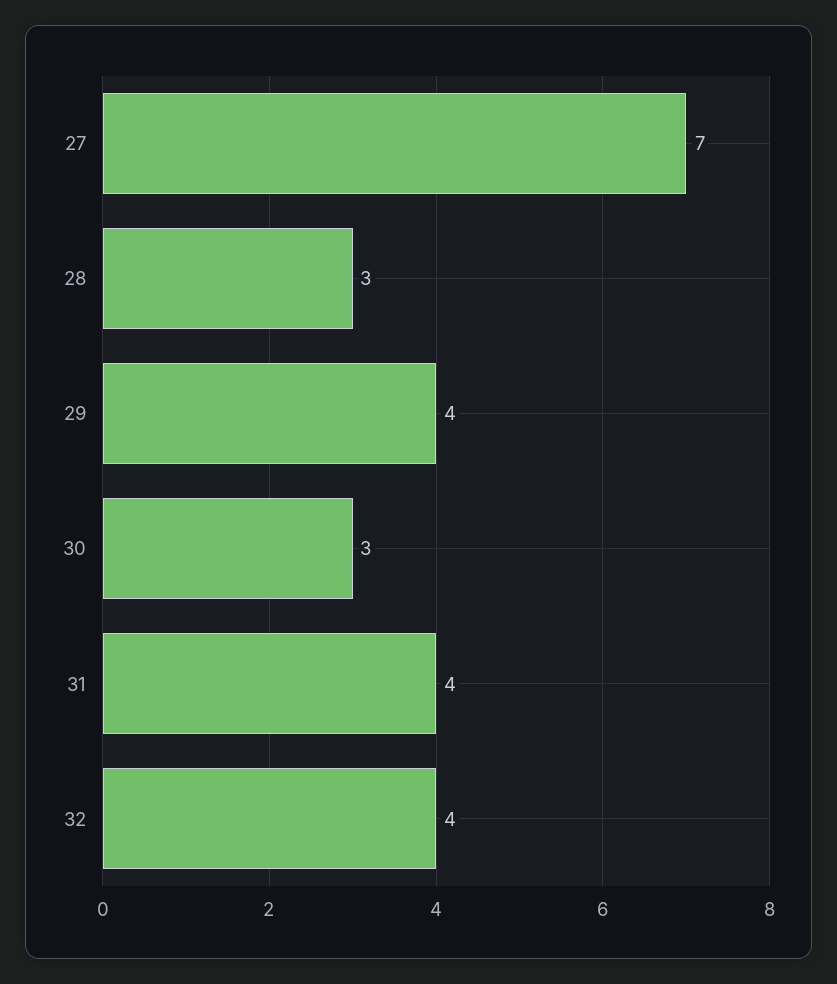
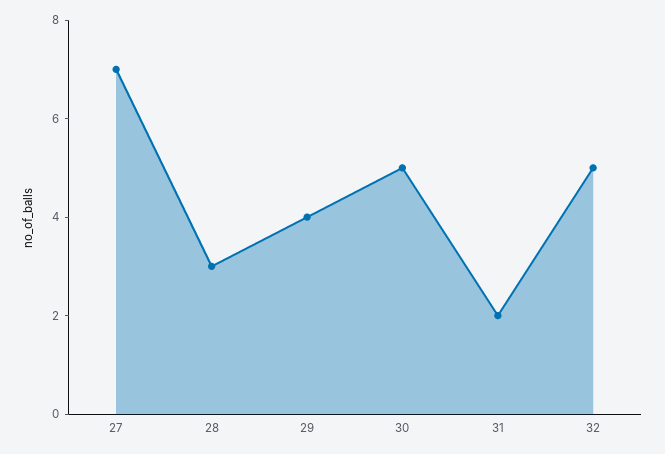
30: 3 -> 5
31: 4 -> 2
32: 4 -> 5

